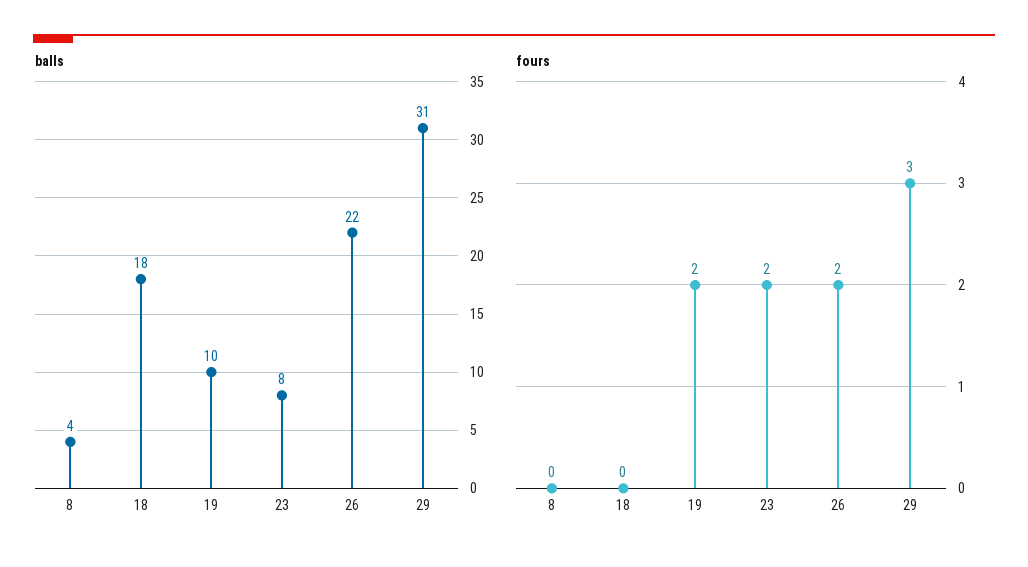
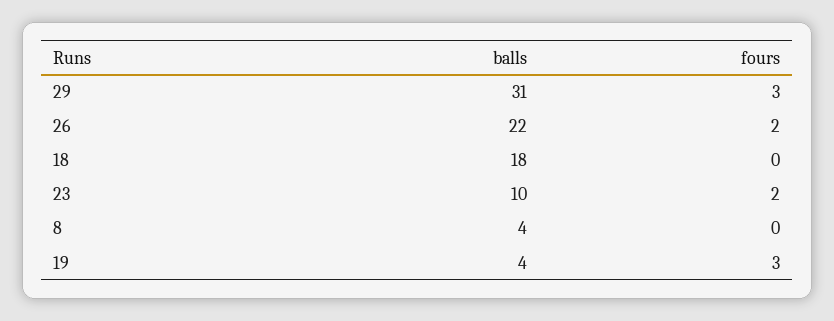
balls, 19: 10 -> 4
balls, 23: 8 -> 10
fours, 19: 2 -> 3

